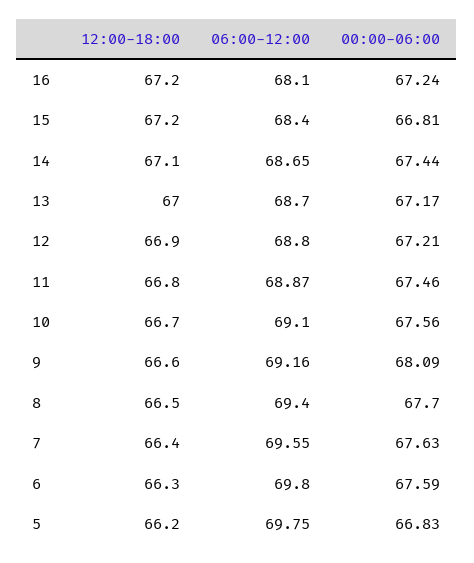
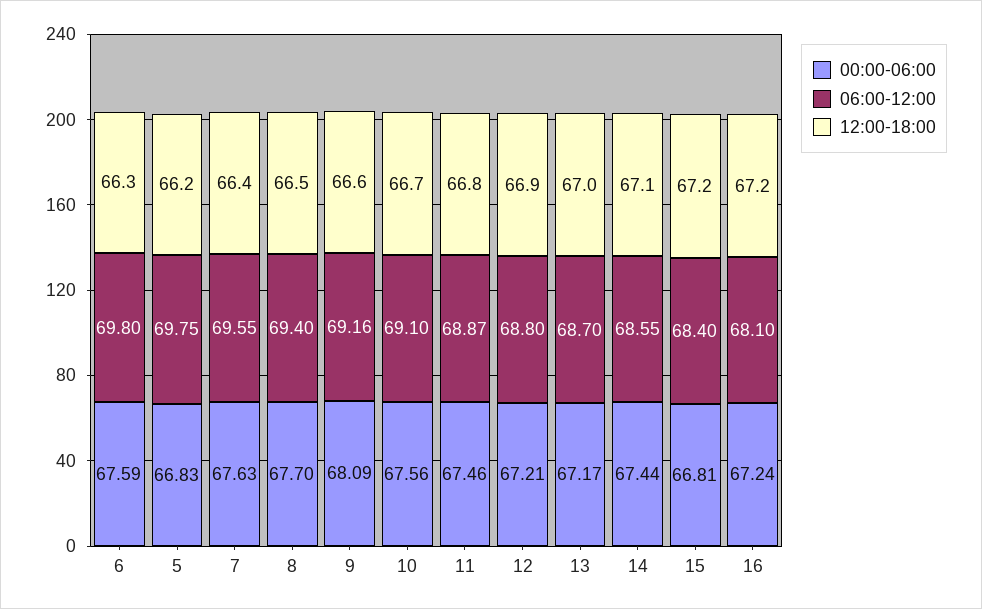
06:00-12:00, 14: 68.65 -> 68.55

